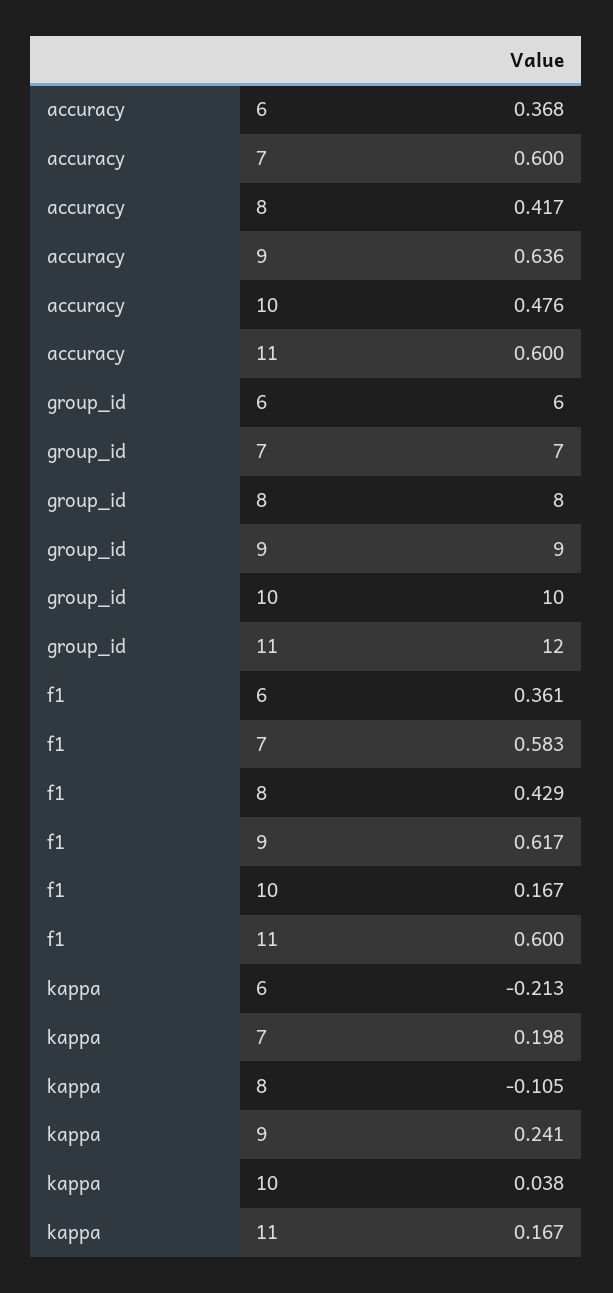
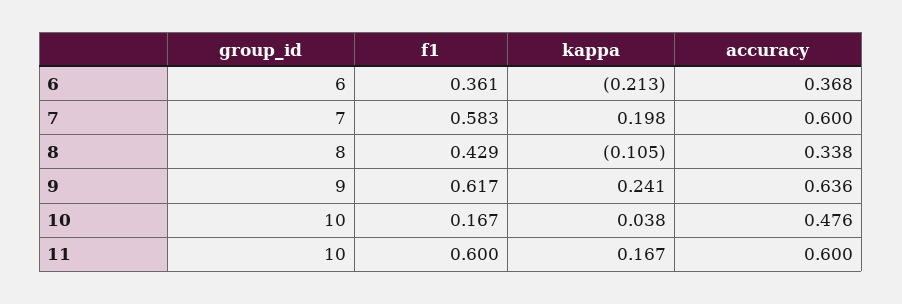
accuracy, 8: 0.417 -> 0.338
group_id, 11: 12 -> 10

